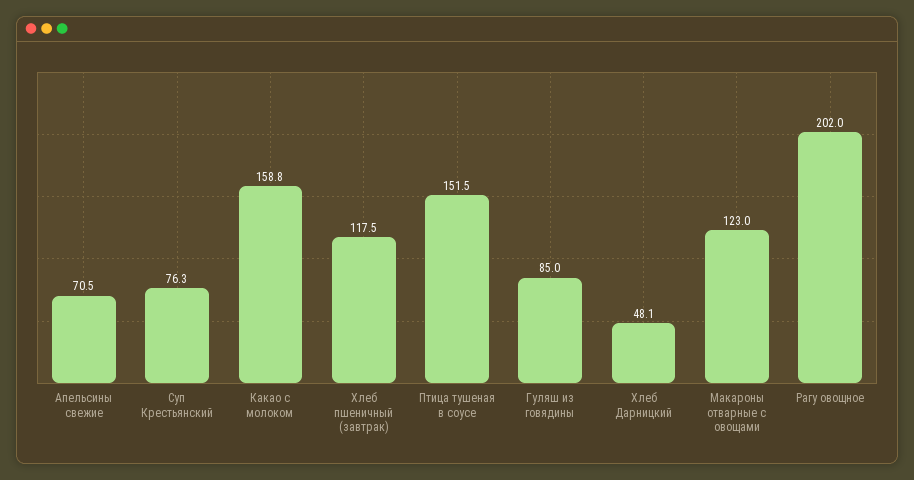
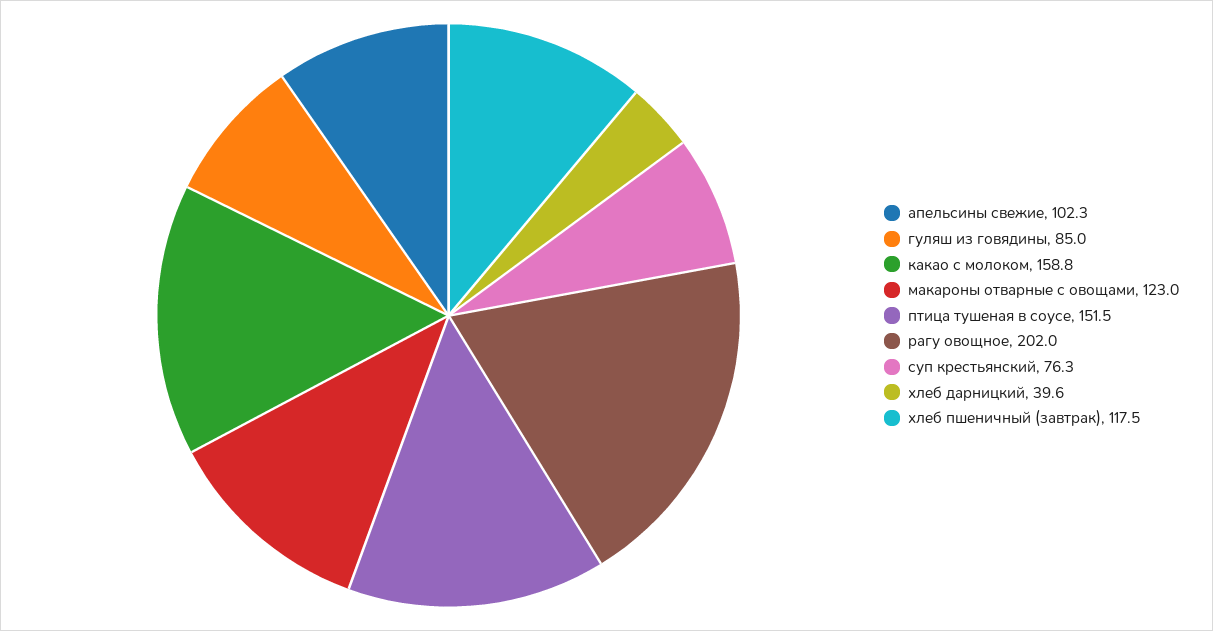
Апельсины свежие: 70.5 -> 102.3
Хлеб Дарницкий: 48.1 -> 39.6

